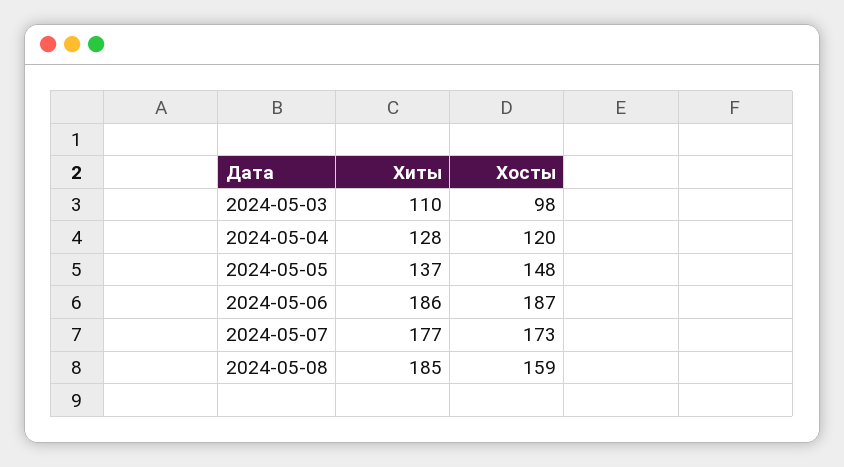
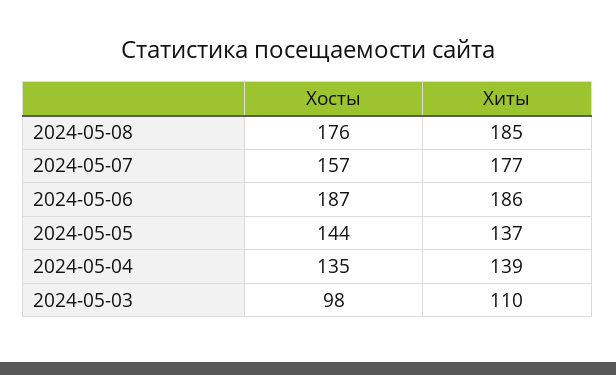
Хиты, 2024-05-04: 128 -> 139
Хосты, 2024-05-04: 120 -> 135
Хосты, 2024-05-05: 148 -> 144
Хосты, 2024-05-07: 173 -> 157
Хосты, 2024-05-08: 159 -> 176

